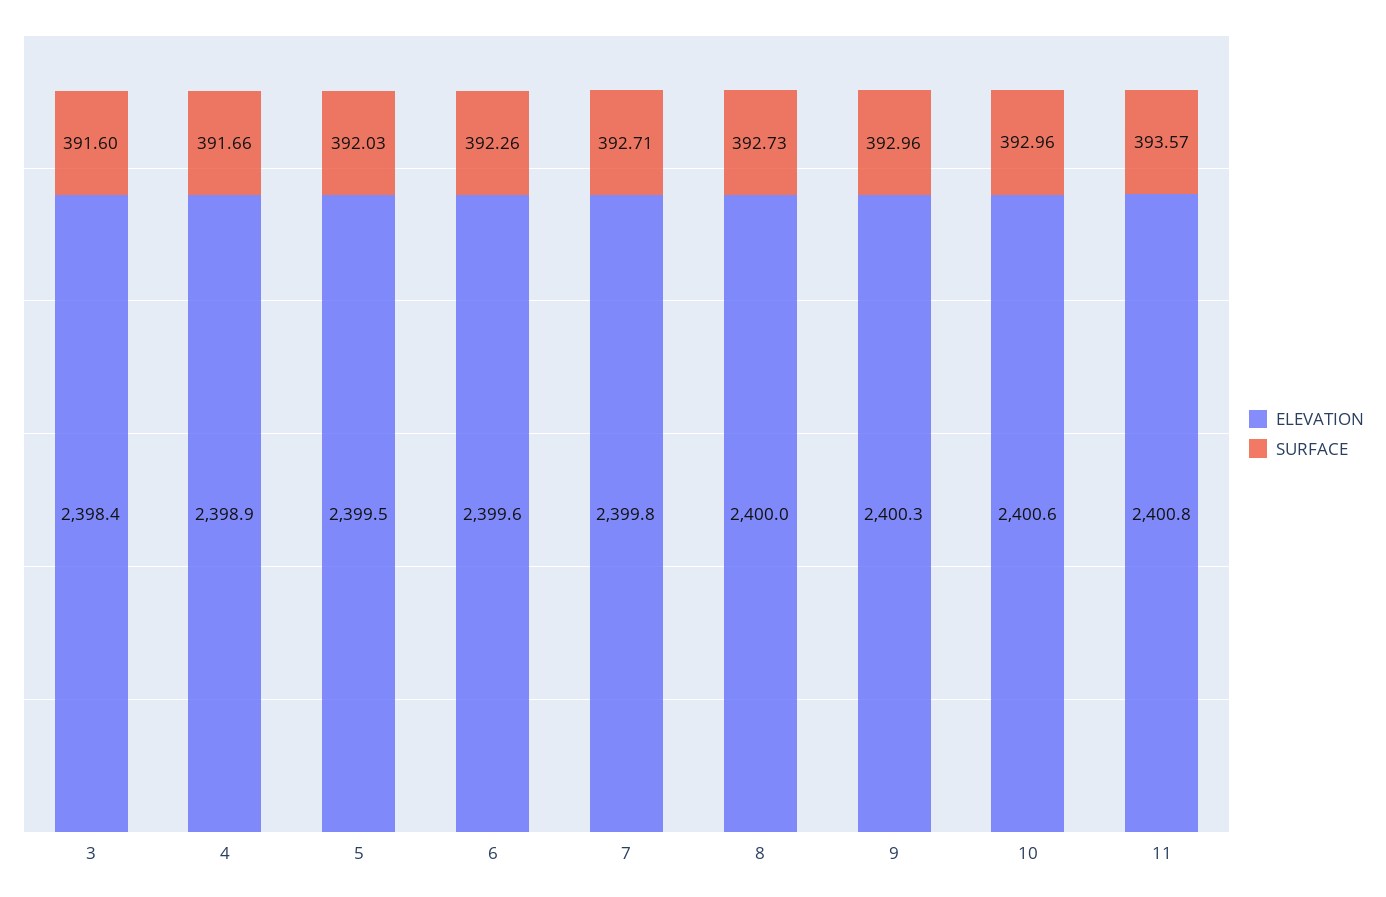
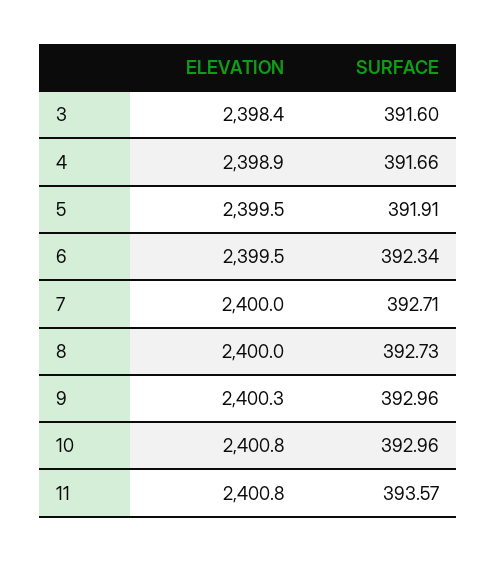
SURFACE, 5: 392.03 -> 391.91
ELEVATION, 6: 2399.6 -> 2399.5
SURFACE, 6: 392.26 -> 392.34
ELEVATION, 7: 2399.8 -> 2400
ELEVATION, 10: 2400.6 -> 2400.8

